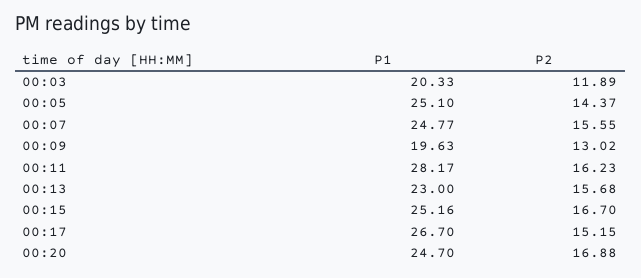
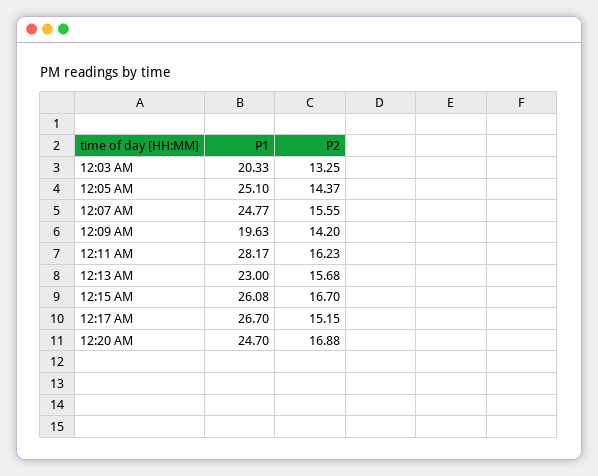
P2, 00:03: 11.89 -> 13.25
P2, 00:09: 13.02 -> 14.2
P1, 00:15: 25.16 -> 26.08

